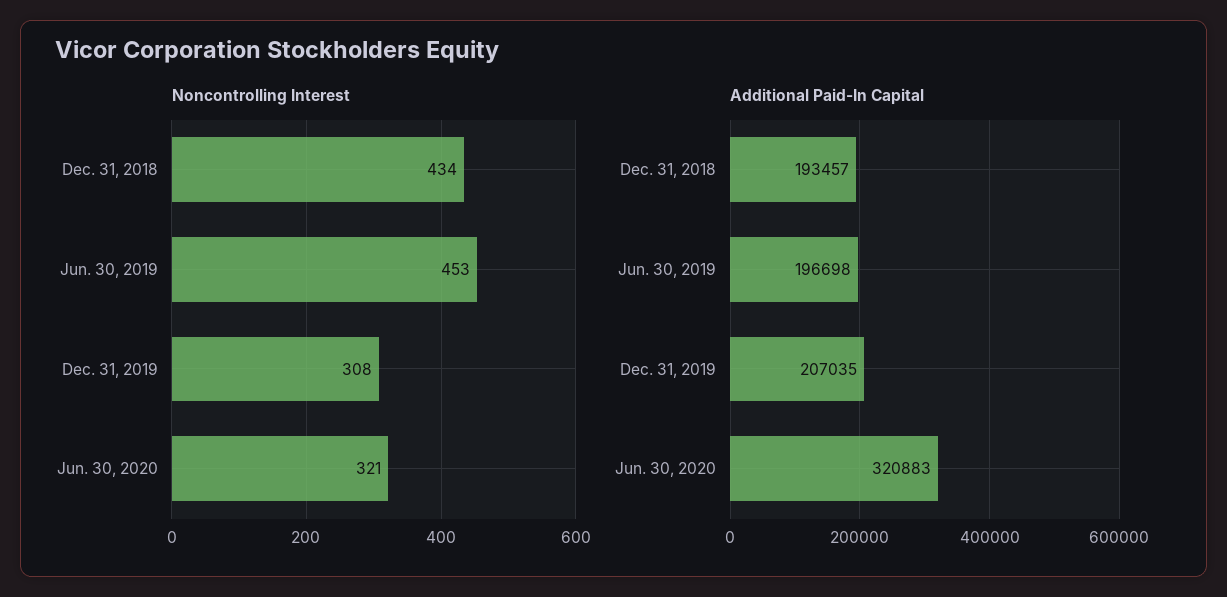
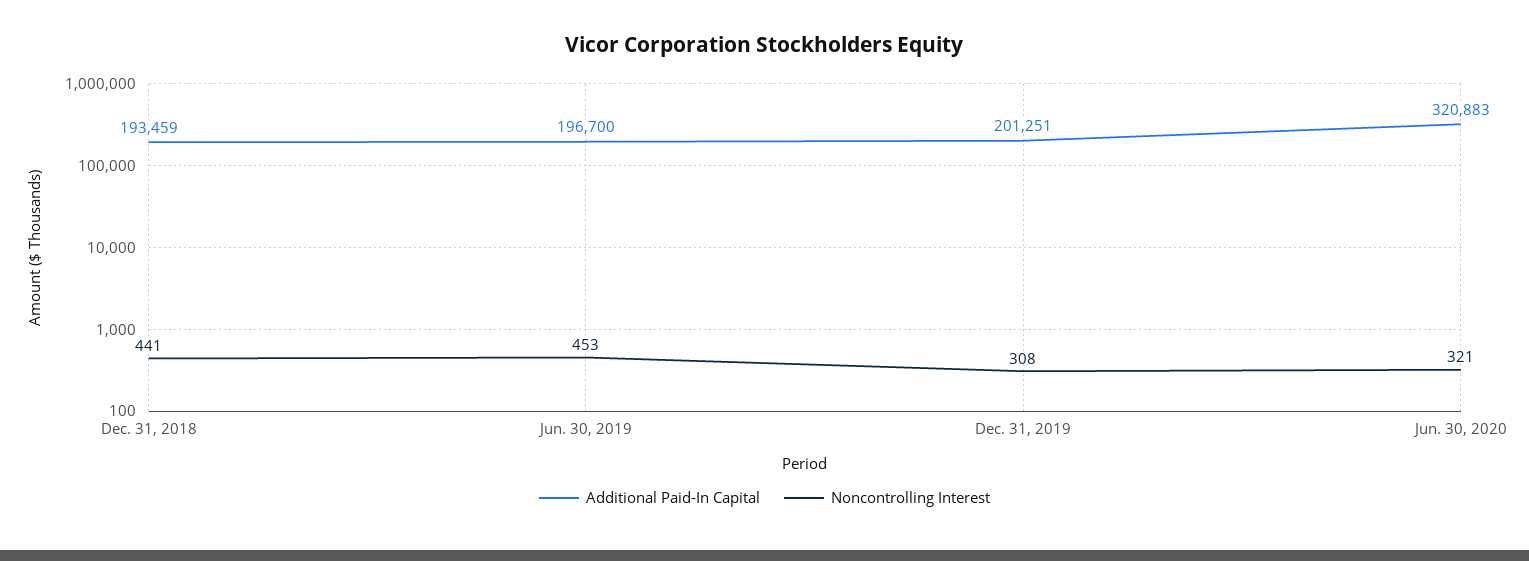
Noncontrolling Interest, Dec. 31, 2018: 434 -> 441
Additional Paid-In Capital, Dec. 31, 2018: 193457 -> 193459
Additional Paid-In Capital, Jun. 30, 2019: 196698 -> 196700
Additional Paid-In Capital, Dec. 31, 2019: 207035 -> 201251

